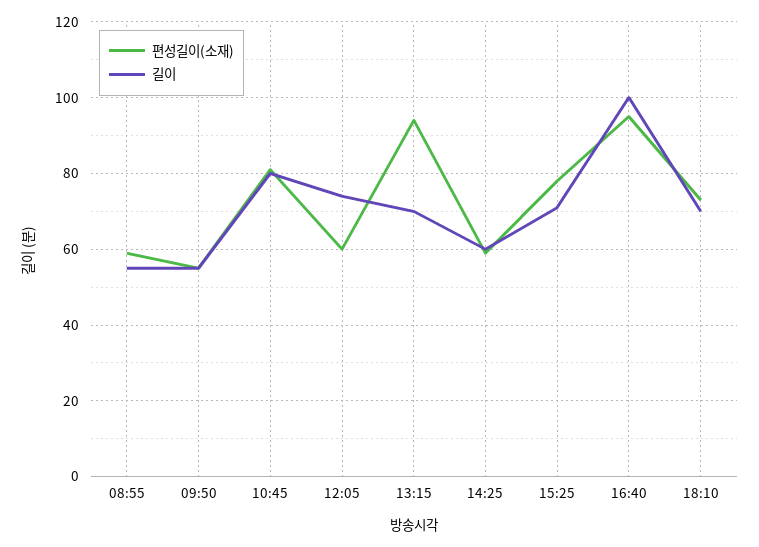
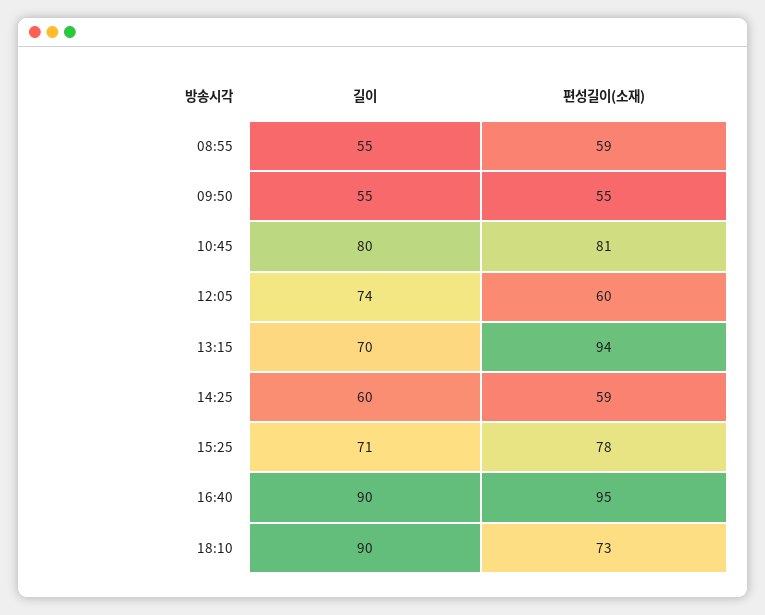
길이, 16:40: 100 -> 90
길이, 18:10: 70 -> 90

